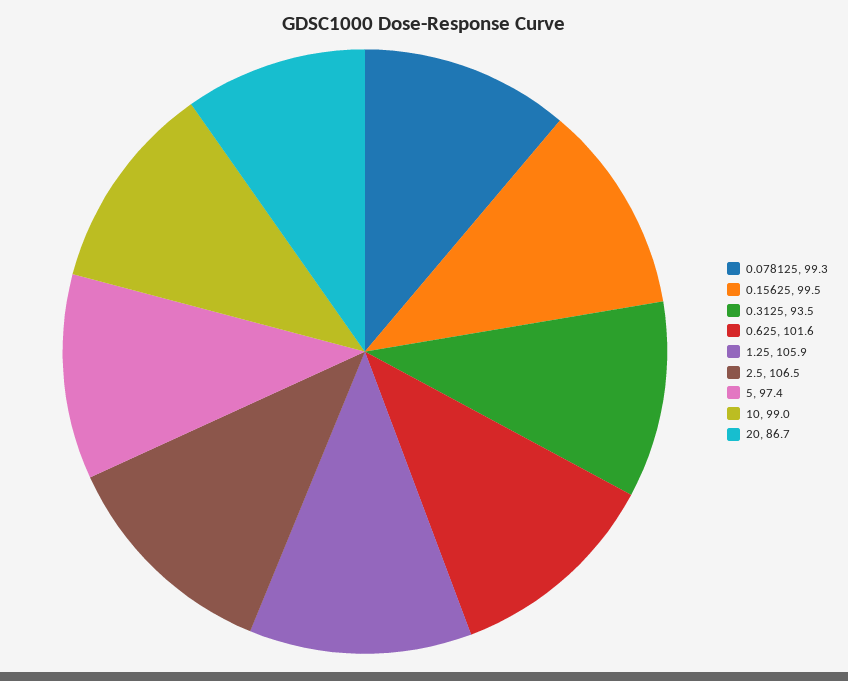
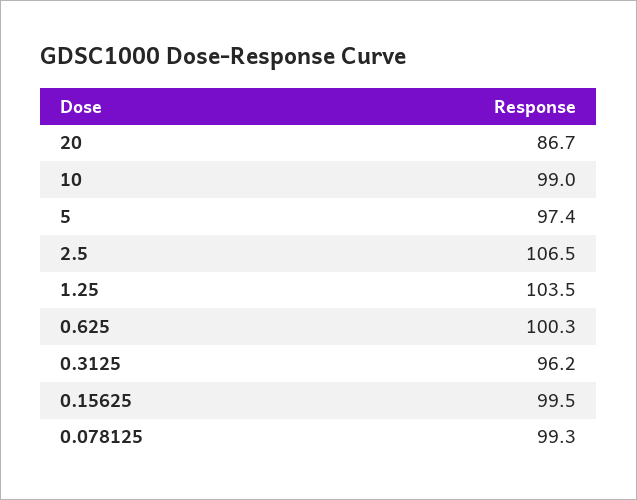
0.3125: 93.5 -> 96.2
0.625: 101.6 -> 100.3
1.25: 105.9 -> 103.5

